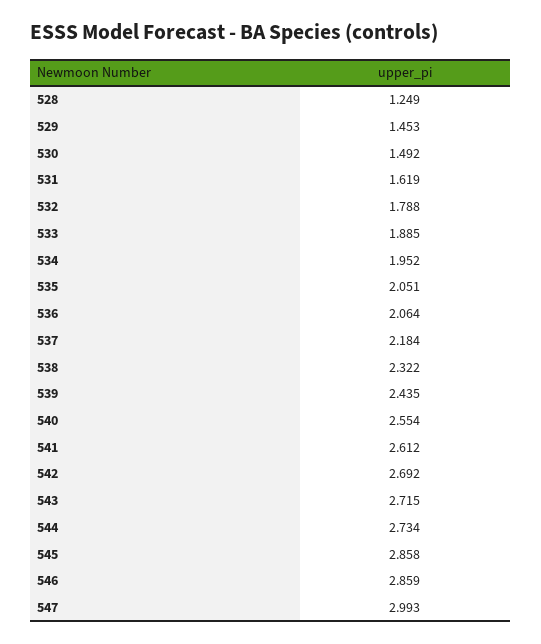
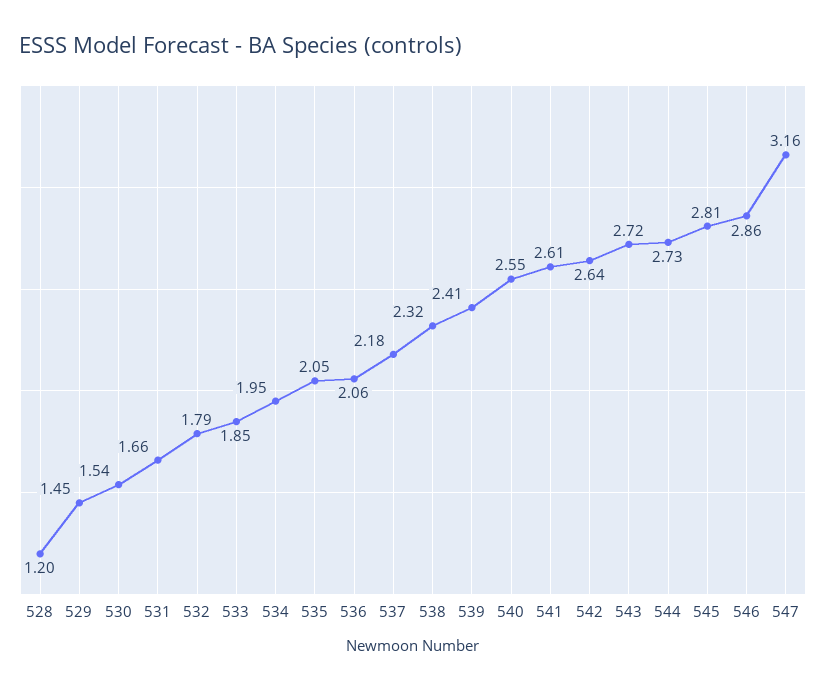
528: 1.249 -> 1.2
530: 1.492 -> 1.54
531: 1.619 -> 1.66
533: 1.885 -> 1.85
539: 2.435 -> 2.41
542: 2.692 -> 2.64
545: 2.858 -> 2.81
547: 2.993 -> 3.16

